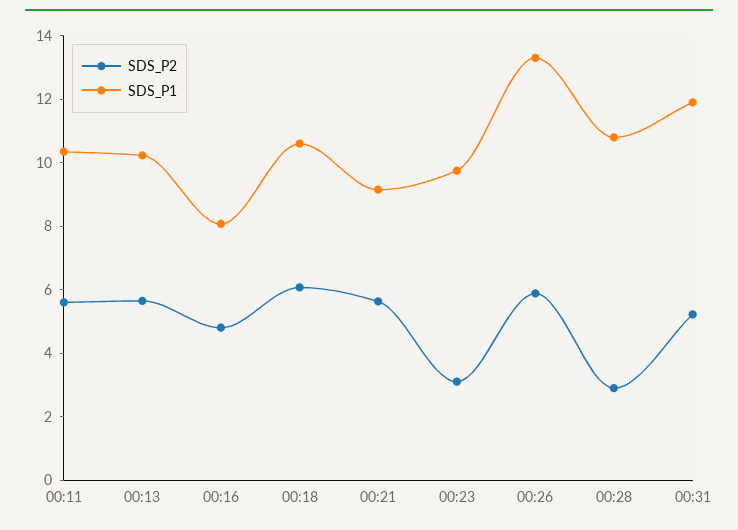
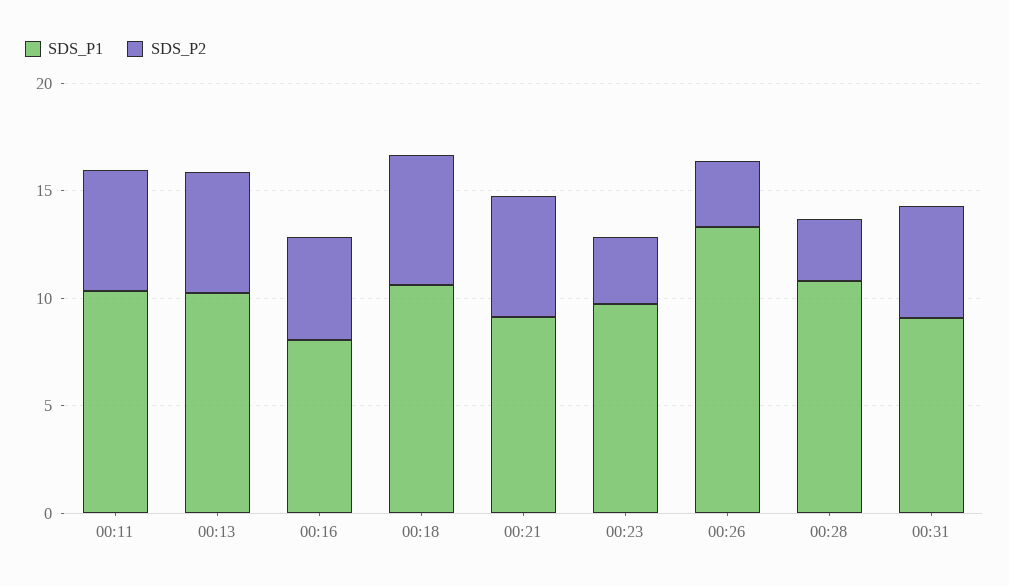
SDS_P2, 00:26: 6 -> 3
SDS_P1, 00:31: 12 -> 9

